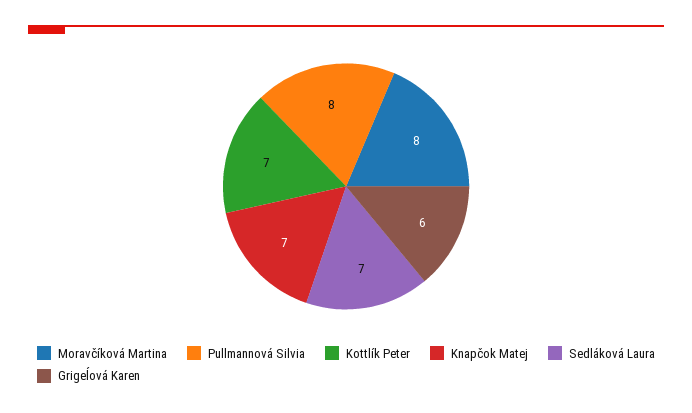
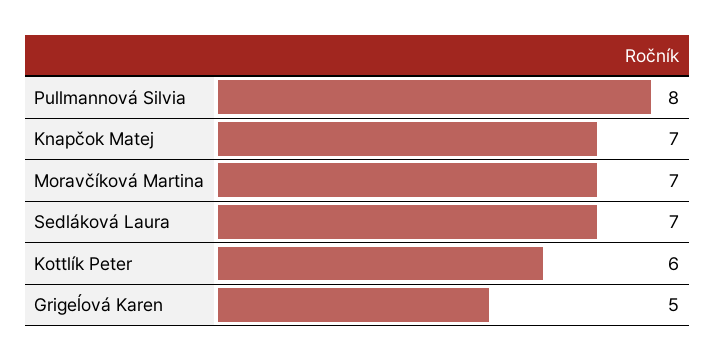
Moravčíková Martina: 8 -> 7
Kottlík Peter: 7 -> 6
Grigeĺová Karen: 6 -> 5

